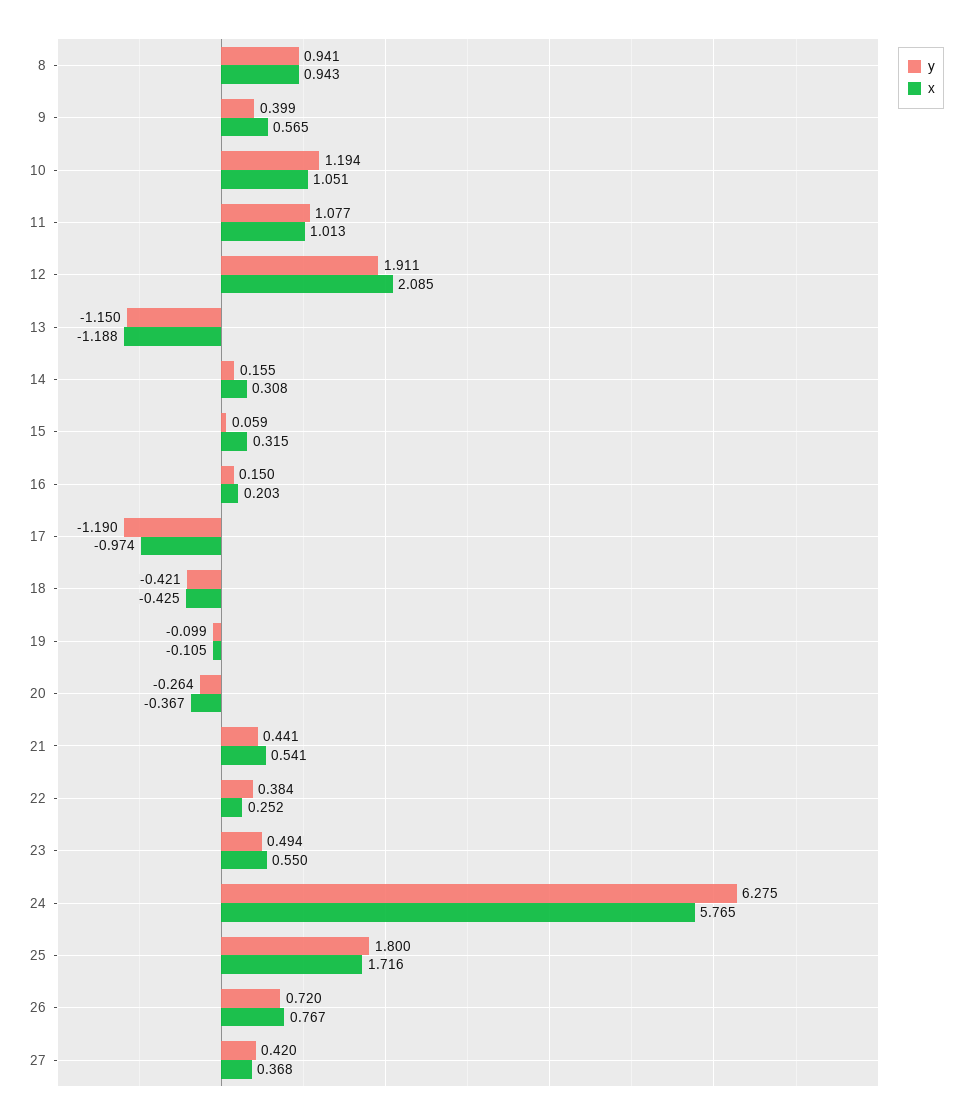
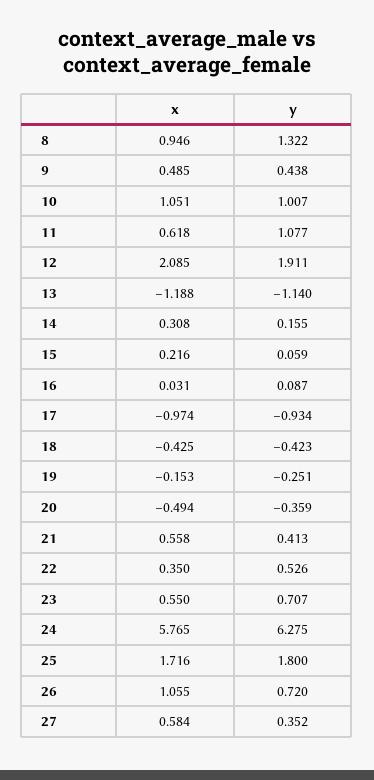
y, 8: 0.941 -> 1.322
x, 8: 0.943 -> 0.946
y, 9: 0.399 -> 0.438
x, 9: 0.565 -> 0.485
y, 10: 1.194 -> 1.007
x, 11: 1.013 -> 0.618
y, 13: -1.15 -> -1.14
x, 15: 0.315 -> 0.216
y, 16: 0.15 -> 0.087
x, 16: 0.203 -> 0.031
y, 17: -1.19 -> -0.934
y, 18: -0.421 -> -0.423
y, 19: -0.099 -> -0.251
x, 19: -0.105 -> -0.153
y, 20: -0.264 -> -0.359
x, 20: -0.367 -> -0.494
y, 21: 0.441 -> 0.413
x, 21: 0.541 -> 0.558
y, 22: 0.384 -> 0.526
x, 22: 0.252 -> 0.35
y, 23: 0.494 -> 0.707
x, 26: 0.767 -> 1.055
y, 27: 0.42 -> 0.352
x, 27: 0.368 -> 0.584

